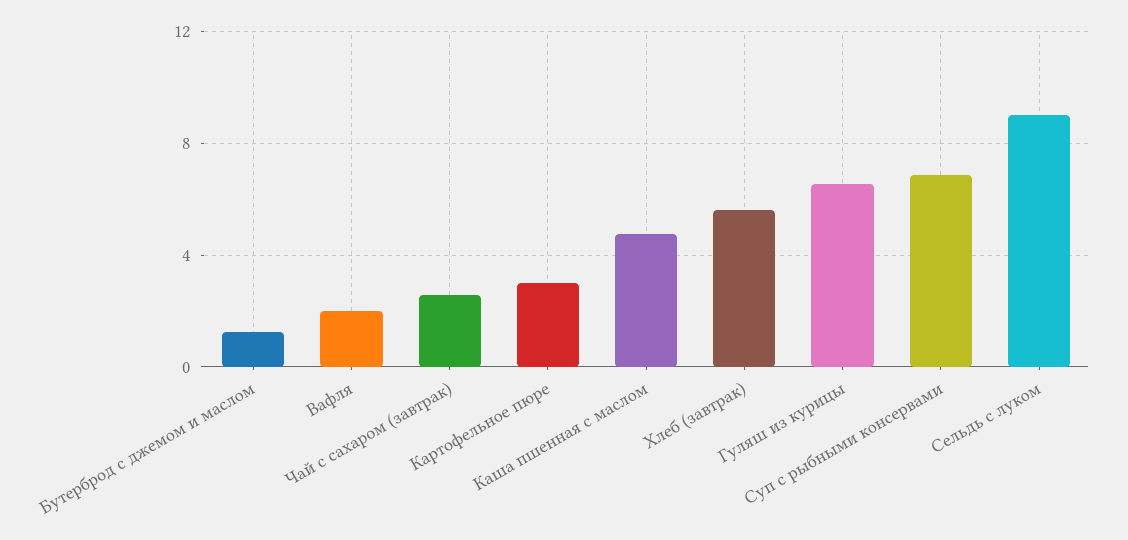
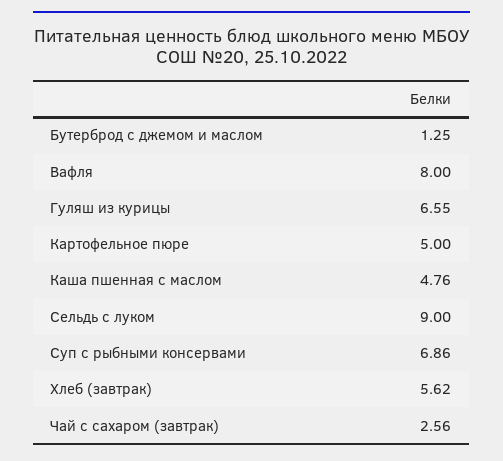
Вафля: 2 -> 8
Картофельное пюре: 3 -> 5

